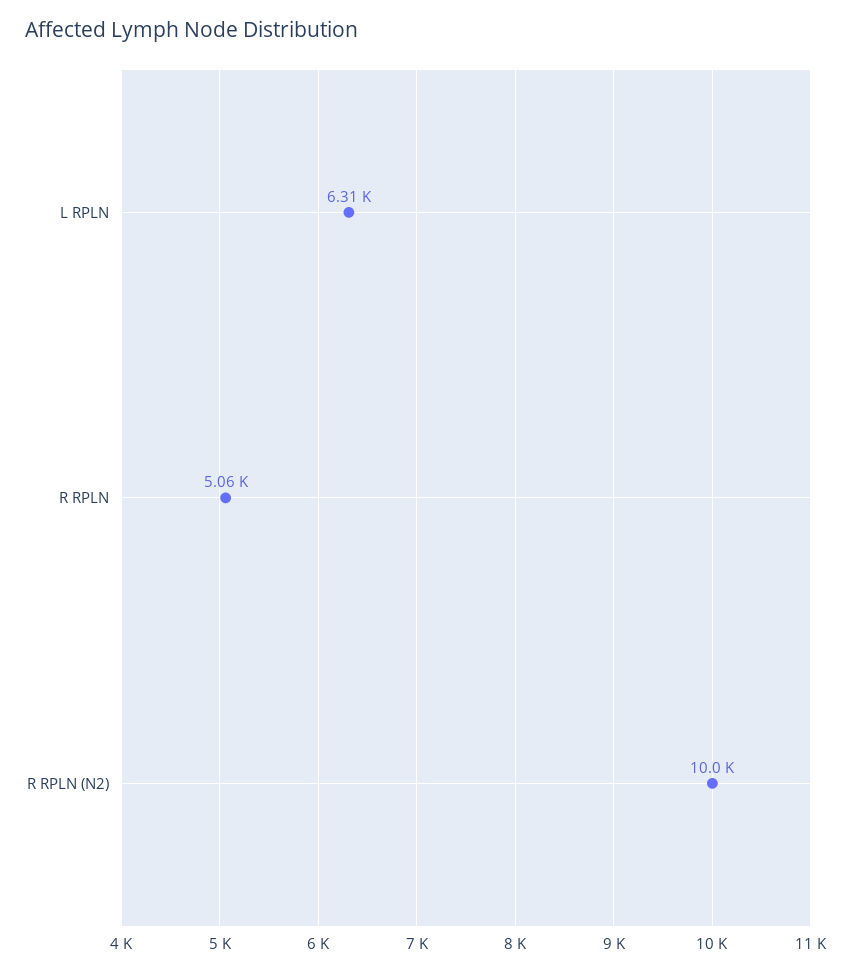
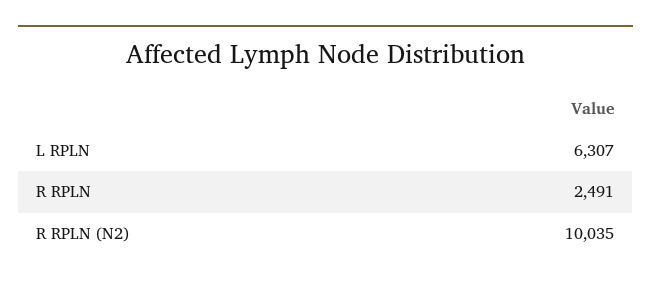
R RPLN: 5060 -> 2491

